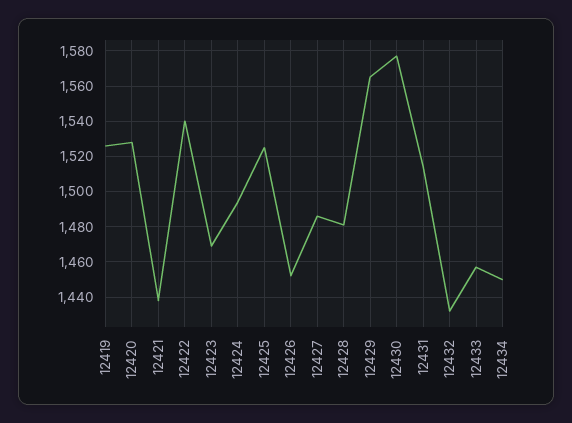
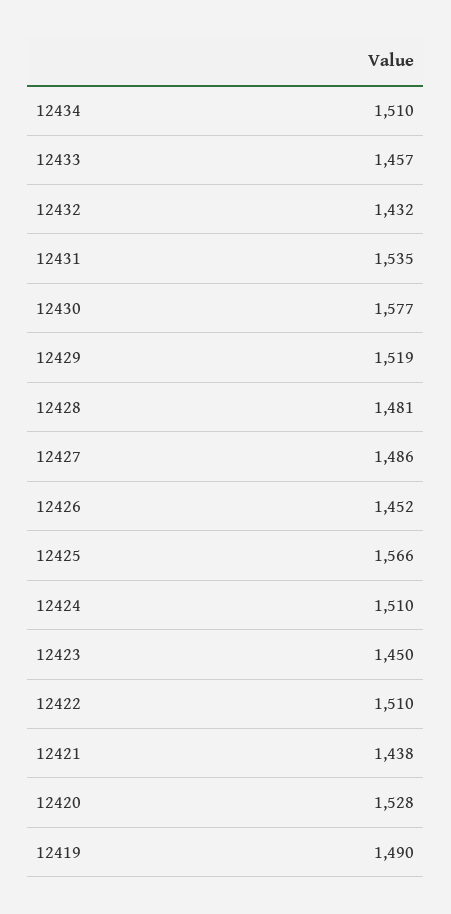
12419: 1525 -> 1490
12422: 1540 -> 1510
12423: 1470 -> 1450
12424: 1495 -> 1510
12425: 1525 -> 1566
12429: 1565 -> 1519
12431: 1515 -> 1535
12434: 1450 -> 1510

